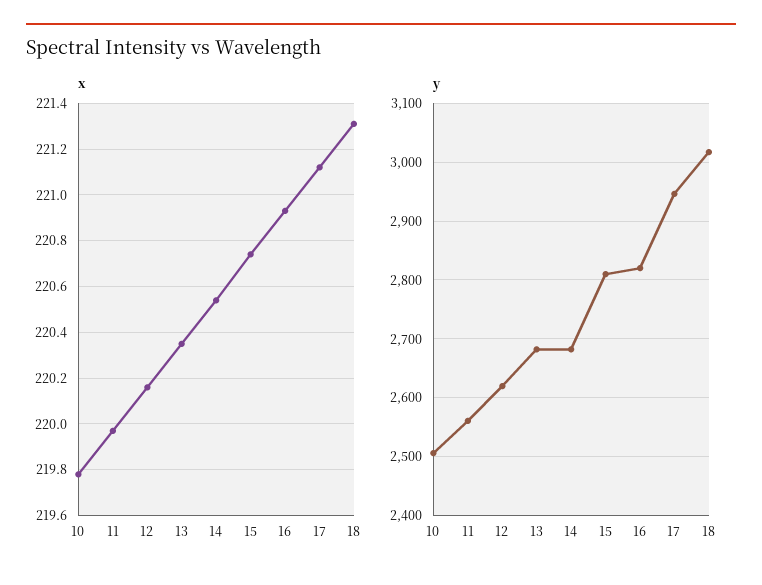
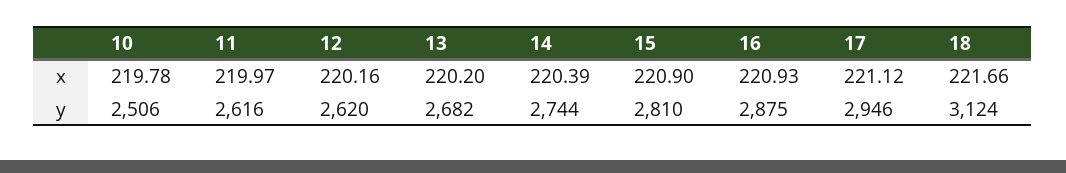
x, 13: 220.35 -> 220.2
x, 14: 220.55 -> 220.39
x, 15: 220.75 -> 220.9
x, 18: 221.3 -> 221.66
y, 11: 2560 -> 2616
y, 14: 2680 -> 2744
y, 16: 2820 -> 2875
y, 18: 3020 -> 3124

